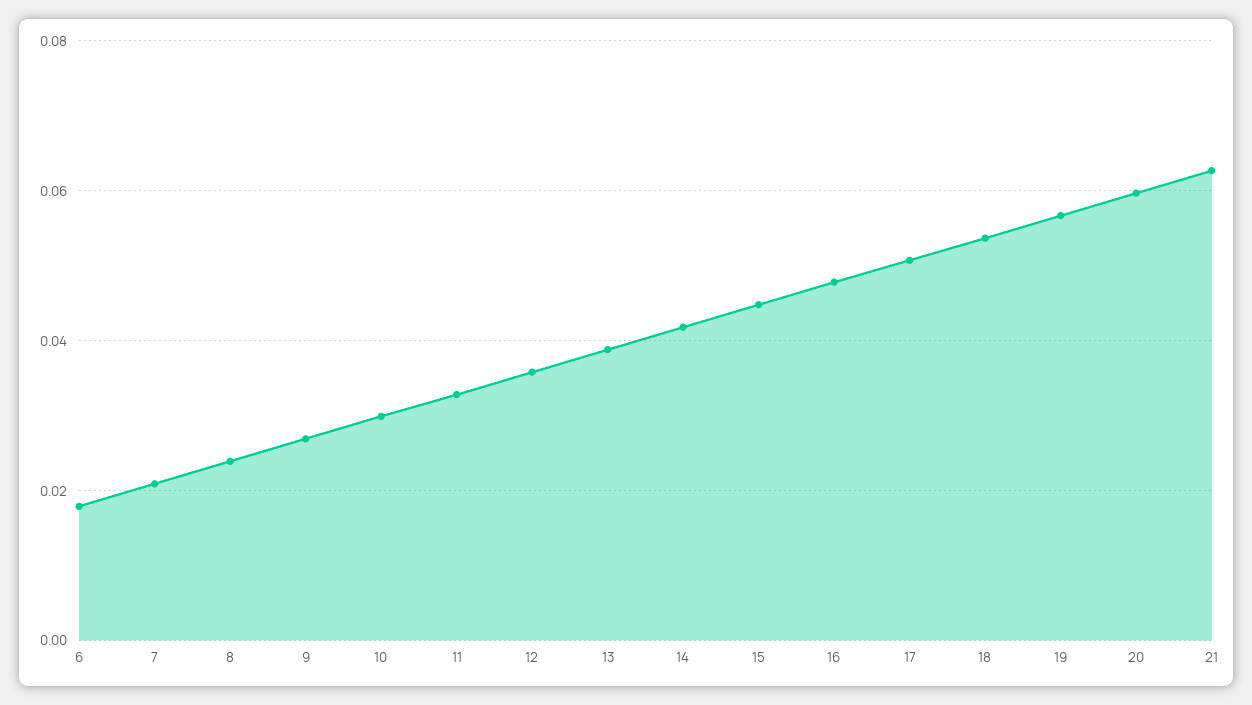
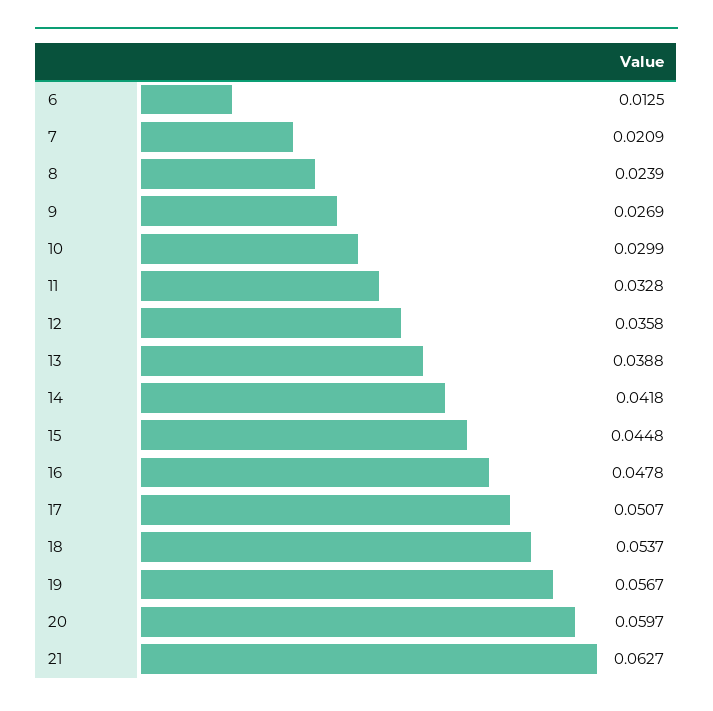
6: 0.018 -> 0.0125

